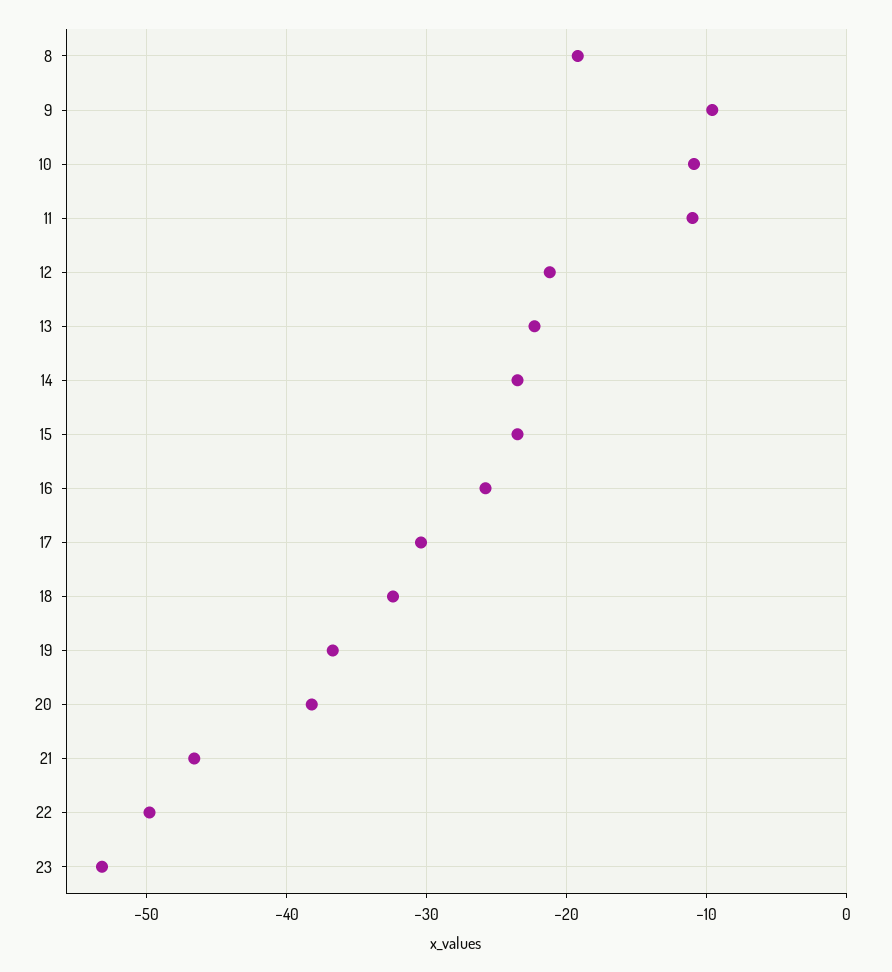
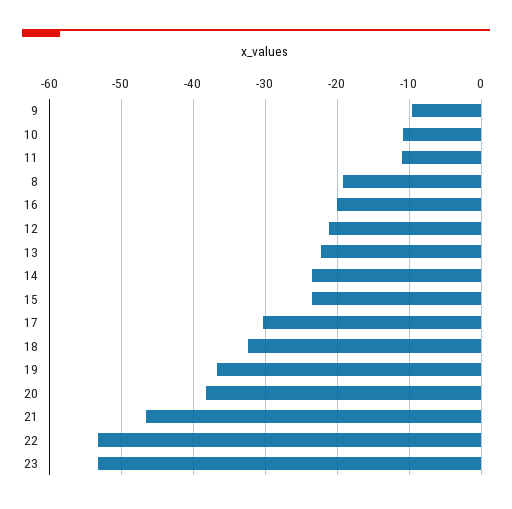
16: -26 -> -20
22: -50 -> -53

